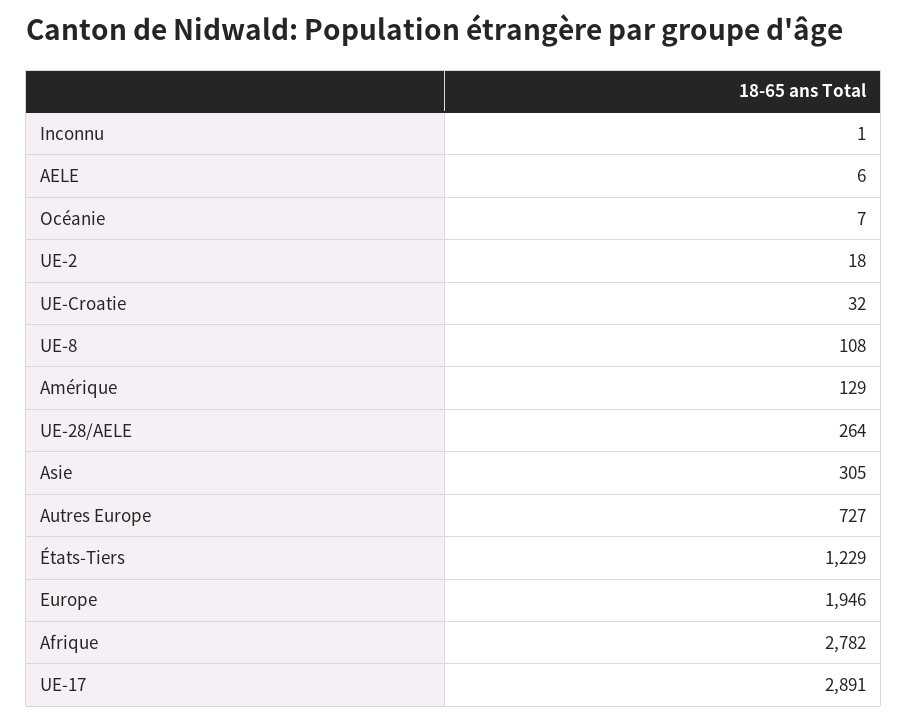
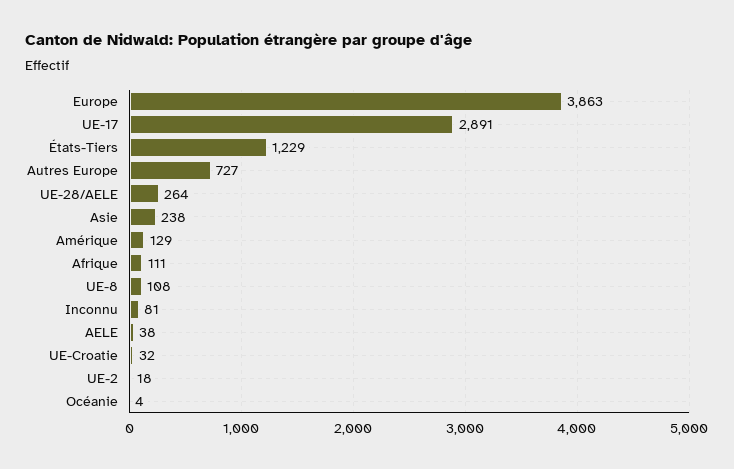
Inconnu: 1 -> 81
AELE: 6 -> 38
Océanie: 7 -> 4
Asie: 305 -> 238
Europe: 1946 -> 3863
Afrique: 2782 -> 111

